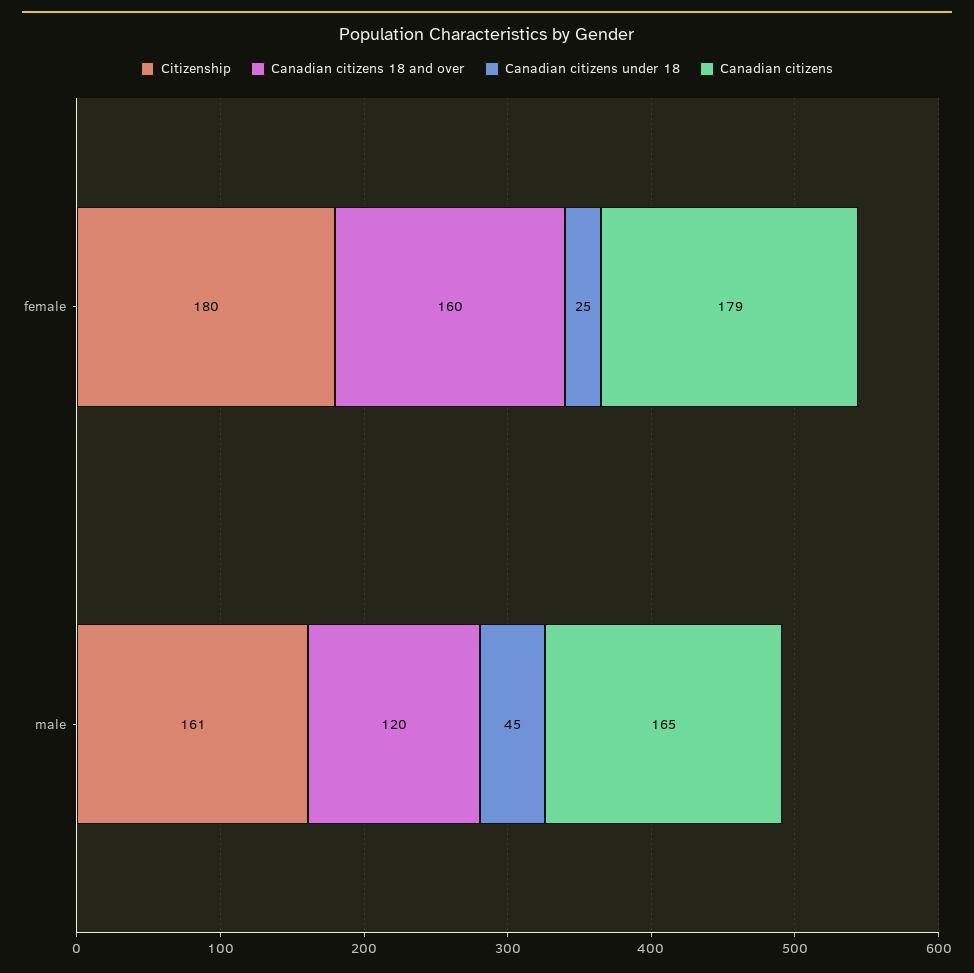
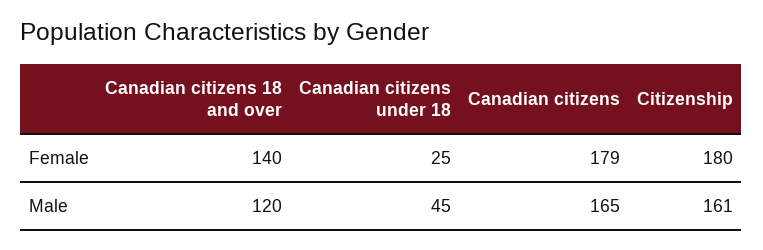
Canadian citizens 18 and over, female: 160 -> 140

